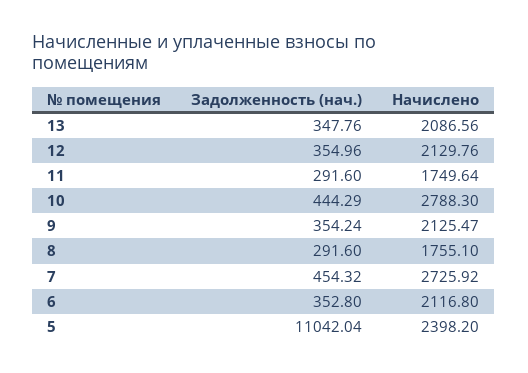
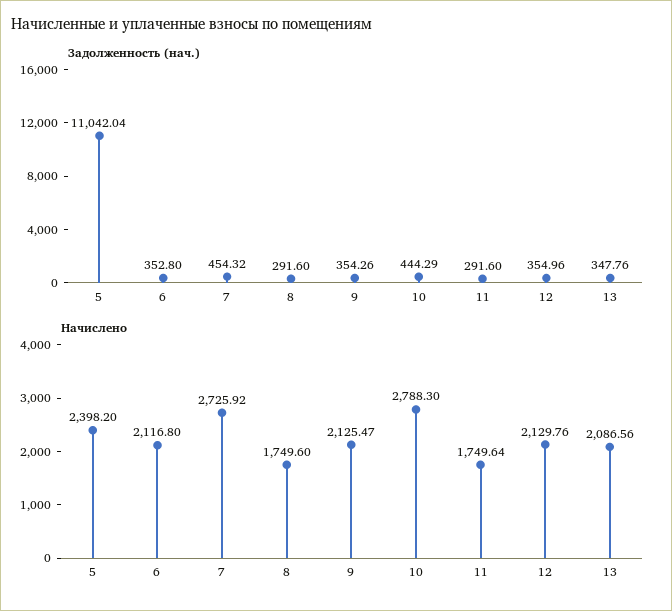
Задолженность (нач.), 9: 354.24 -> 354.26
Начислено, 8: 1755.1 -> 1749.6

